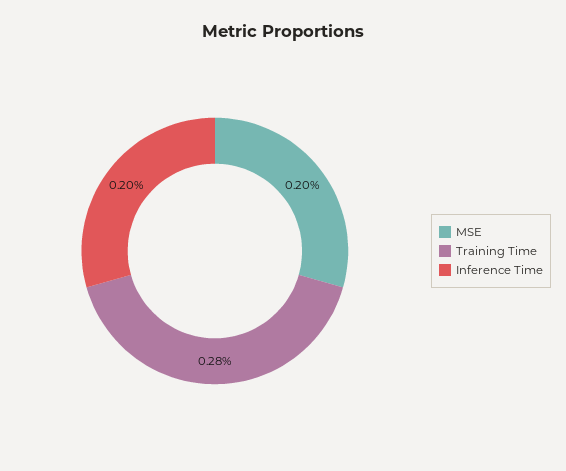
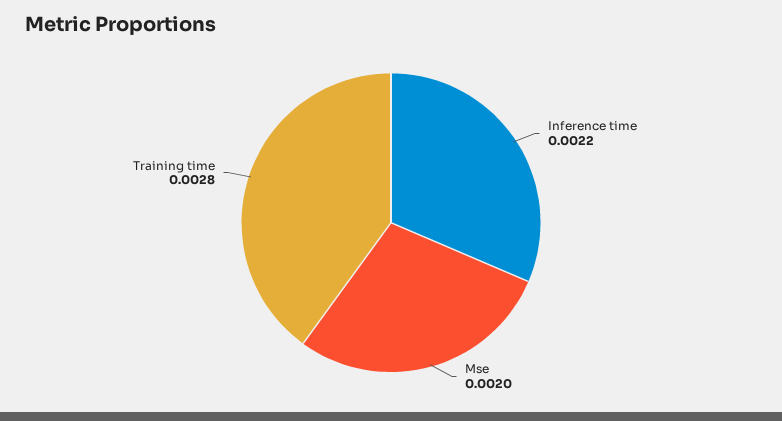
Inference Time: 0.002 -> 0.0022

